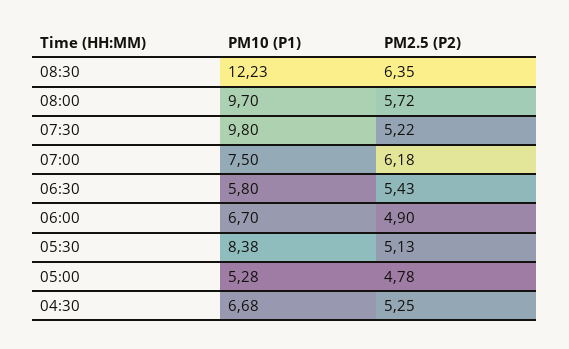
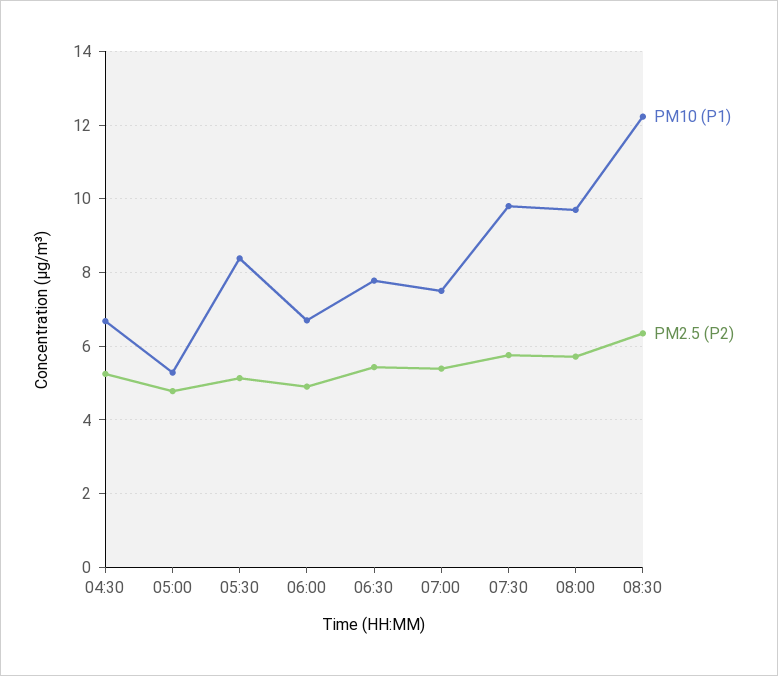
PM2.5 (P2), 07:30: 5.22 -> 5.8
PM2.5 (P2), 07:00: 6.18 -> 5.4
PM10 (P1), 06:30: 5.8 -> 7.8

